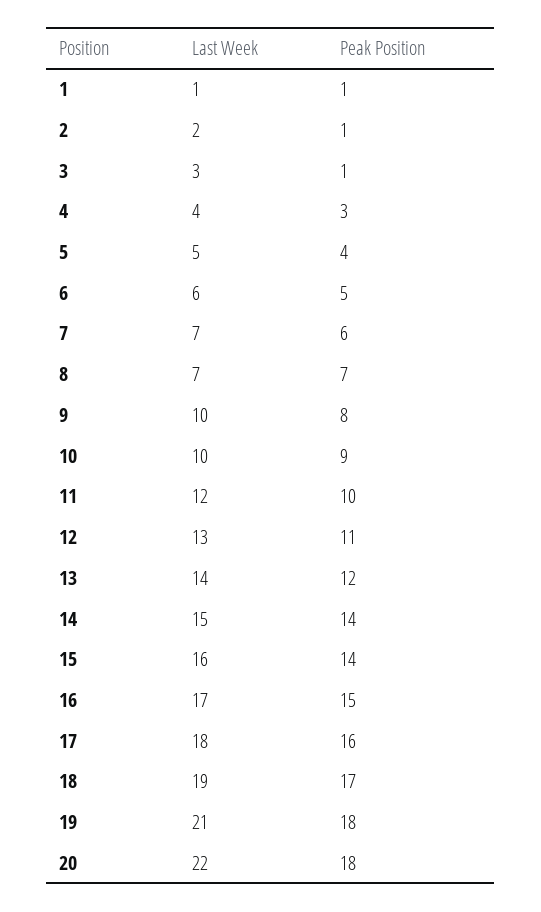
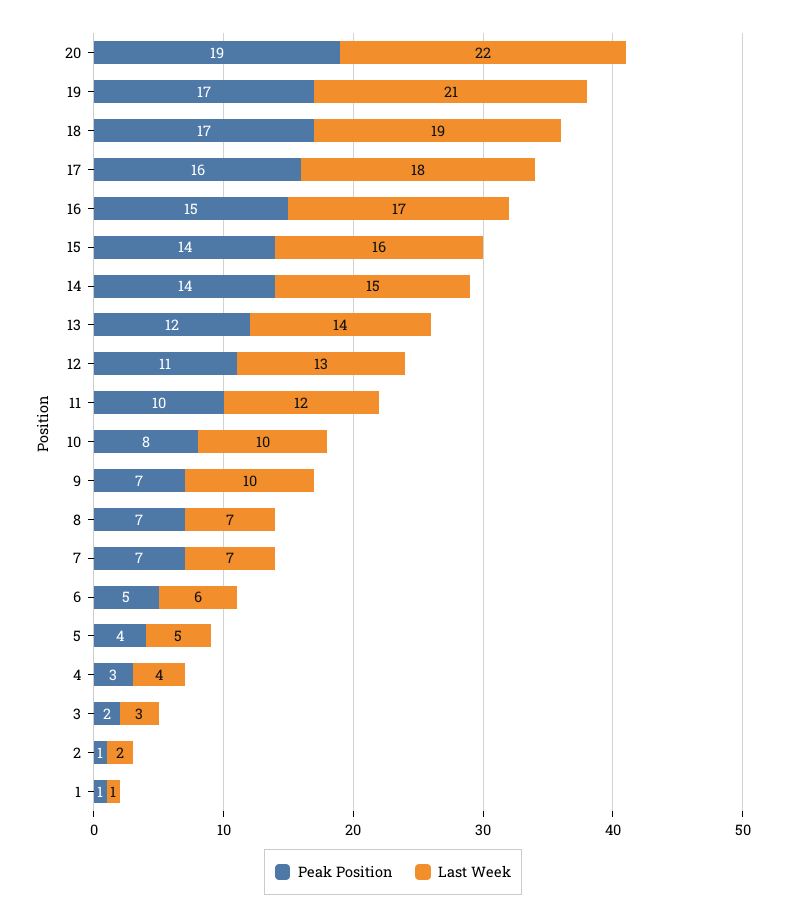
Peak Position, 3: 1 -> 2
Peak Position, 7: 6 -> 7
Peak Position, 9: 8 -> 7
Peak Position, 10: 9 -> 8
Peak Position, 19: 18 -> 17
Peak Position, 20: 18 -> 19

